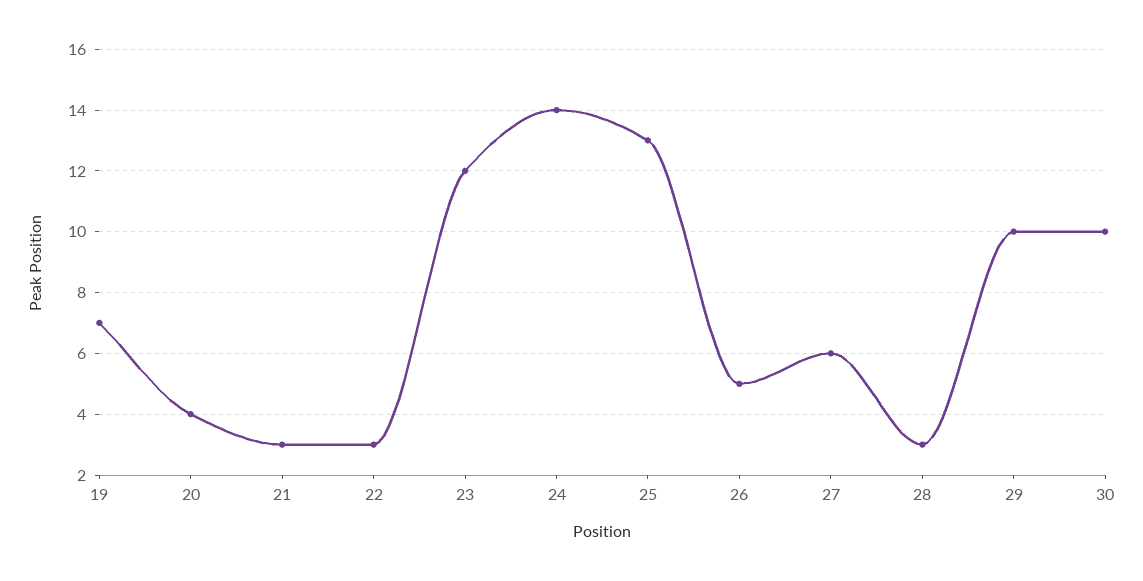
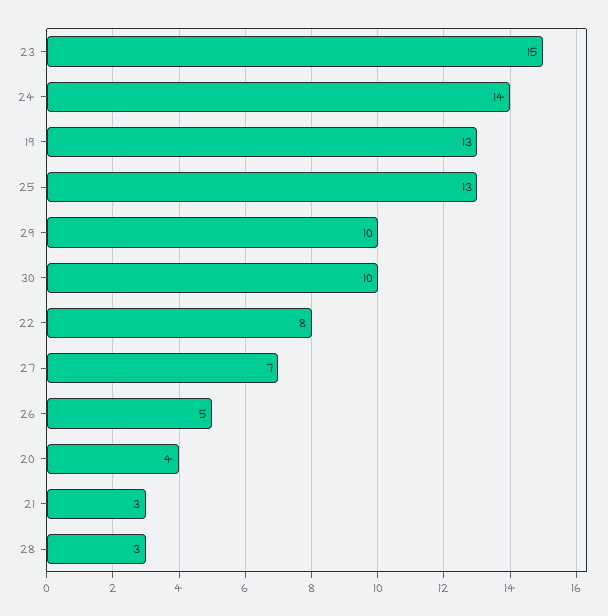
19: 7 -> 13
22: 3 -> 8
23: 12 -> 15
27: 6 -> 7

